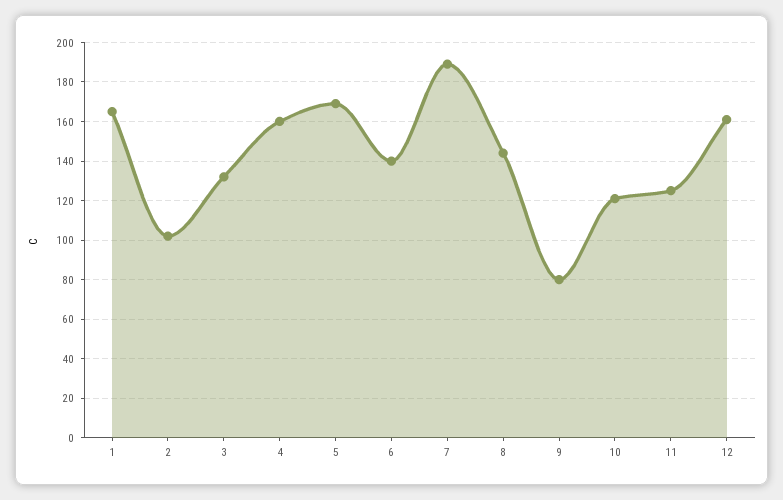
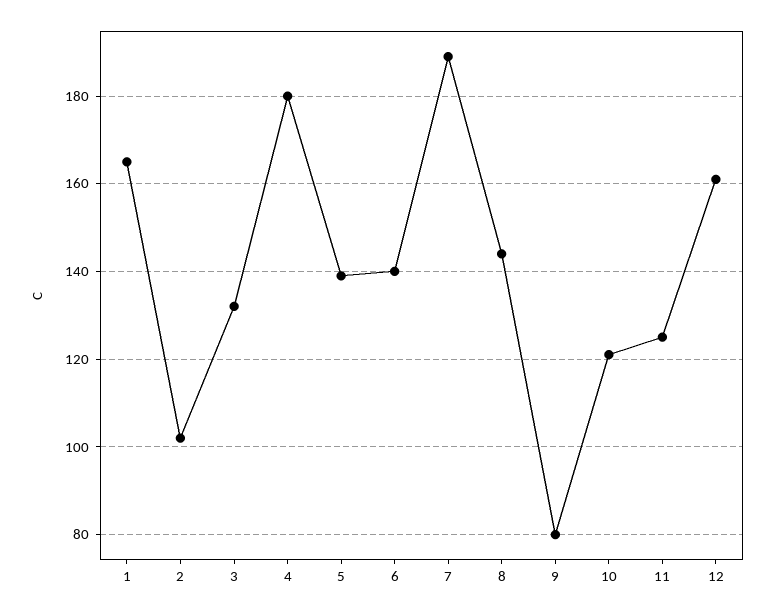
4: 160 -> 180
5: 170 -> 140

